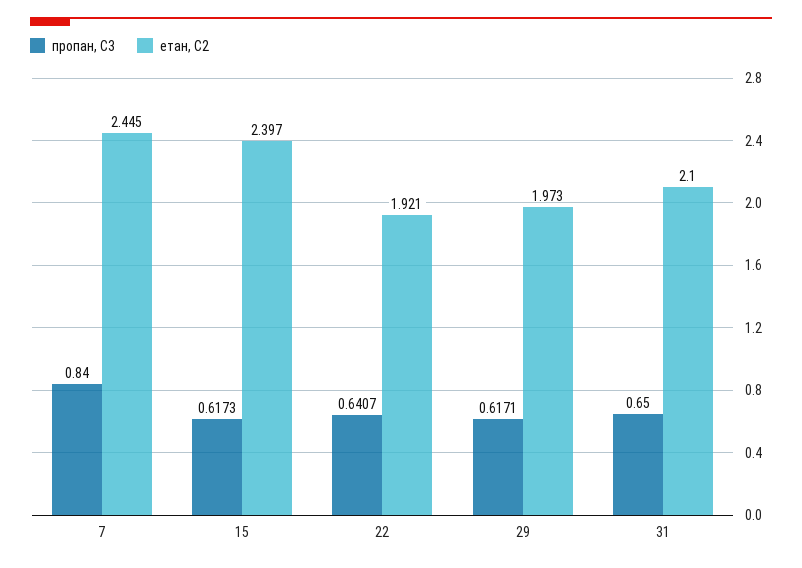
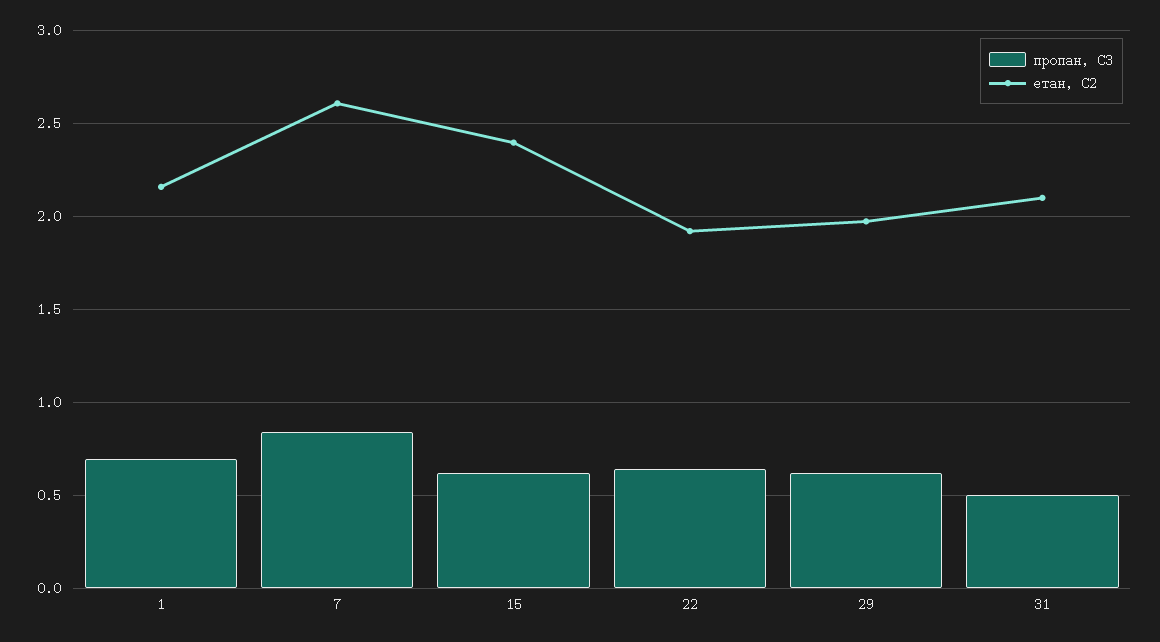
етан, С2, 7: 2.445 -> 2.6
пропан, С3, 31: 0.65 -> 0.5
пропан, С3, 1: none -> 0.7
етан, С2, 1: none -> 2.15

